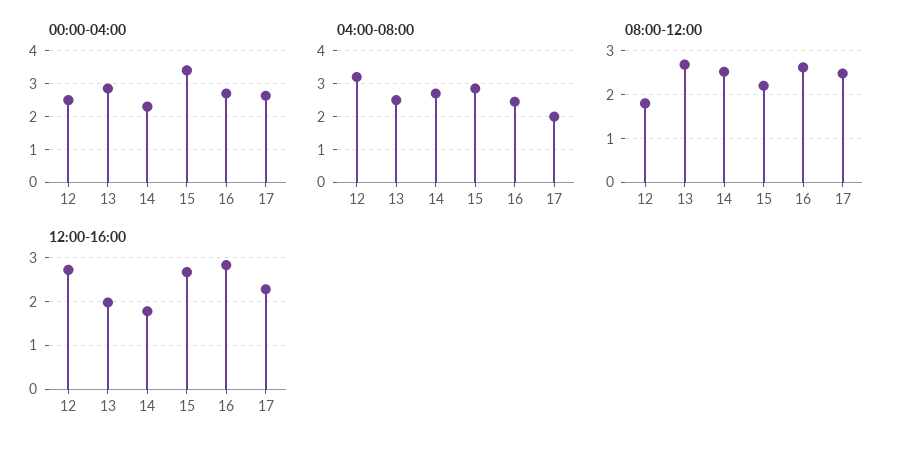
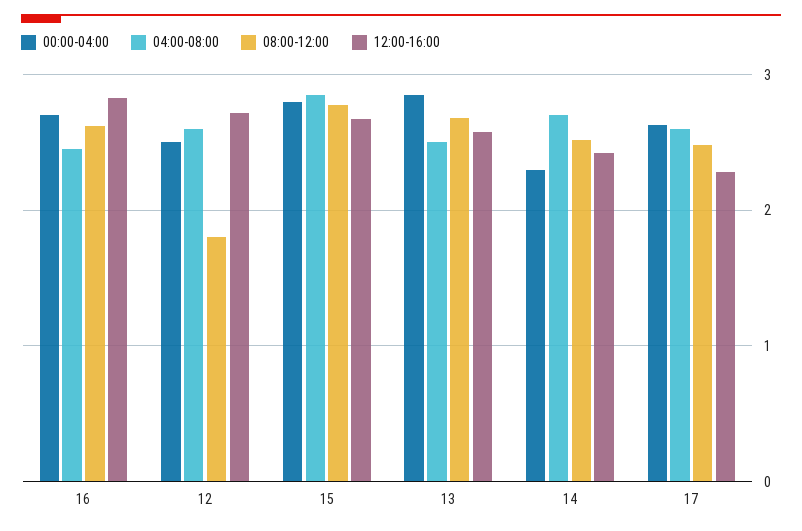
00:00-04:00, 15: 3.4 -> 2.8
04:00-08:00, 12: 3.2 -> 2.6
04:00-08:00, 17: 2 -> 2.6
08:00-12:00, 15: 2.2 -> 2.8
12:00-16:00, 13: 2 -> 2.6
12:00-16:00, 14: 1.8 -> 2.4

